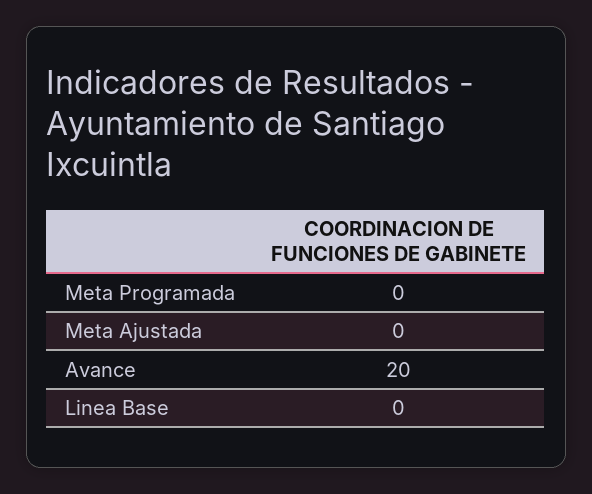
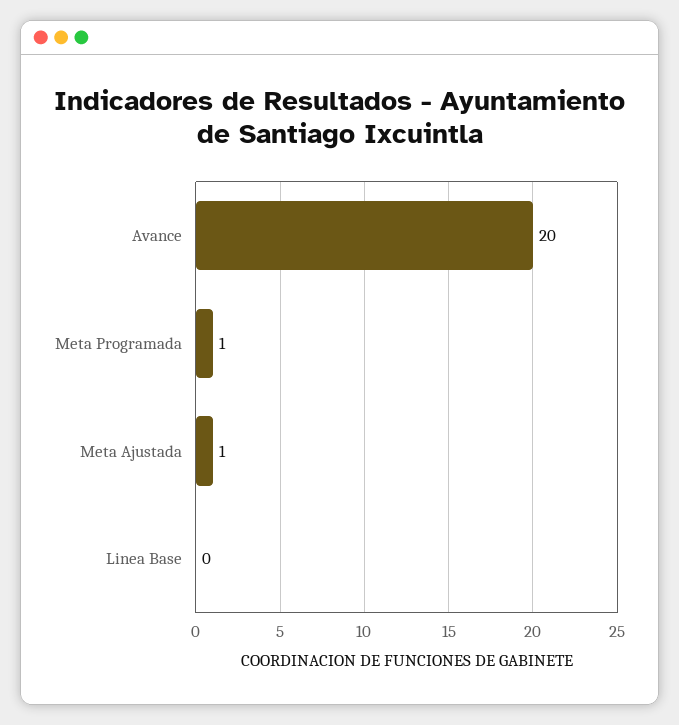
Meta Programada: 0 -> 1
Meta Ajustada: 0 -> 1

